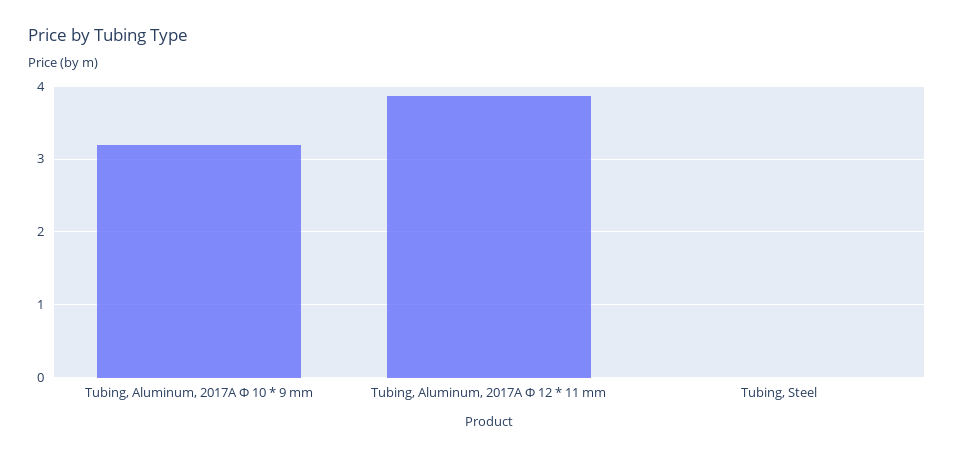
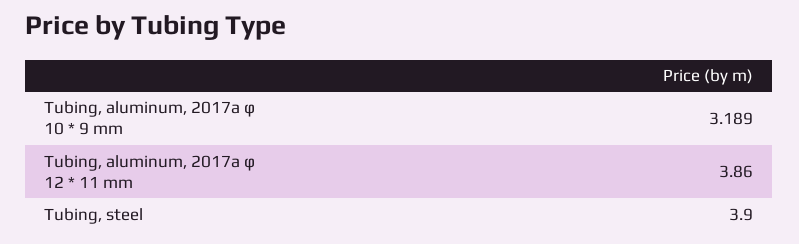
Tubing, Steel: 0 -> 3.9

